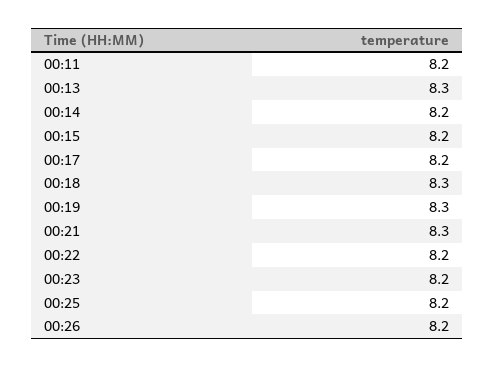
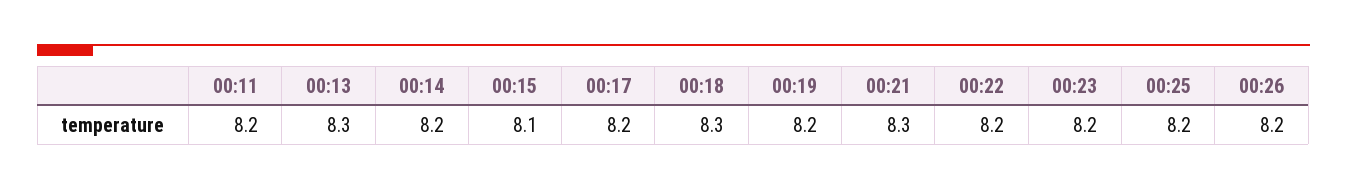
00:15: 8.2 -> 8.1
00:19: 8.3 -> 8.2

